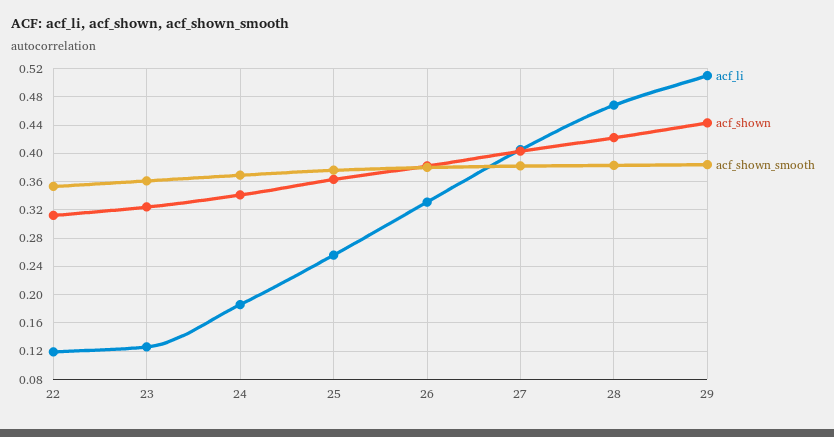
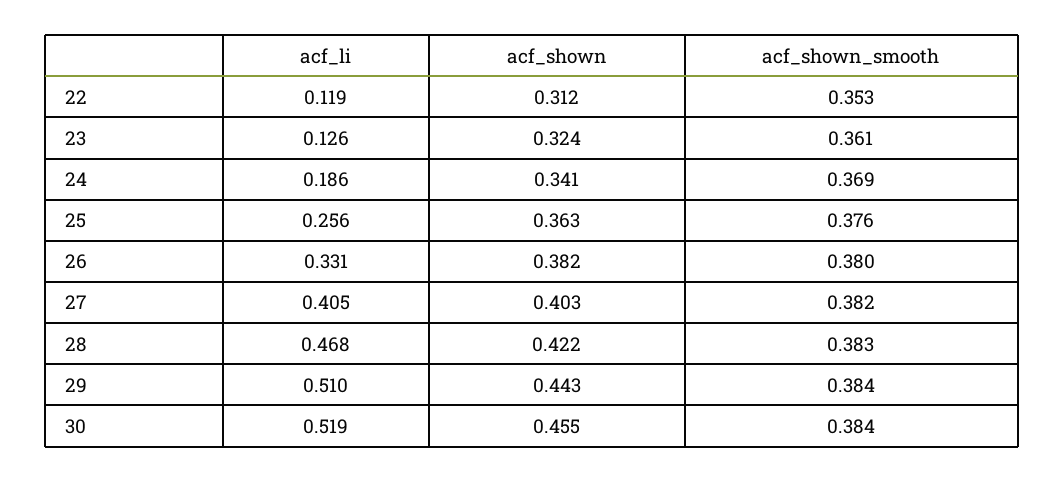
acf_li, 30: none -> 0.519
acf_shown, 30: none -> 0.455
acf_shown_smooth, 30: none -> 0.384

